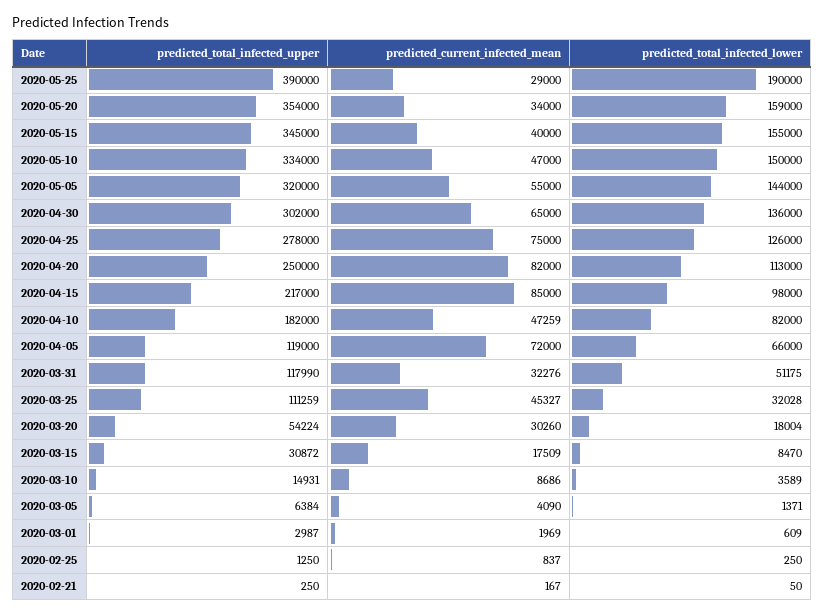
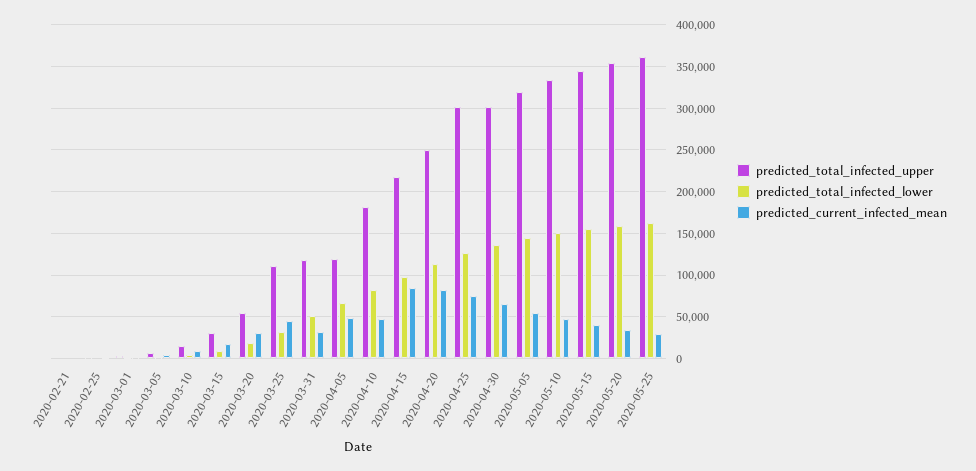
predicted_total_infected_upper, 2020-05-25: 390000 -> 360000
predicted_total_infected_lower, 2020-05-25: 190000 -> 160000
predicted_total_infected_upper, 2020-04-25: 278000 -> 300000
predicted_current_infected_mean, 2020-04-05: 72000 -> 50000

